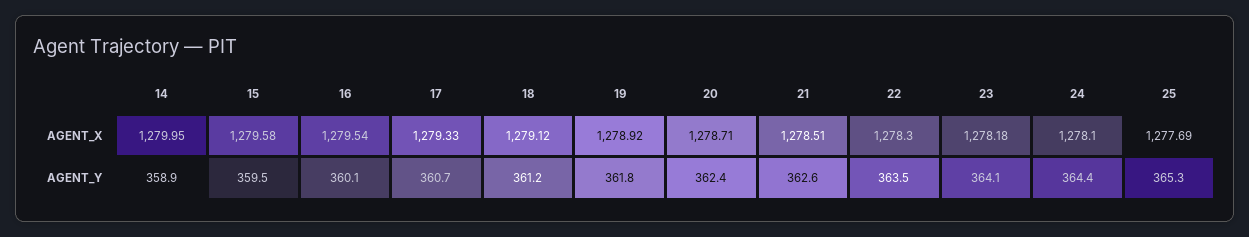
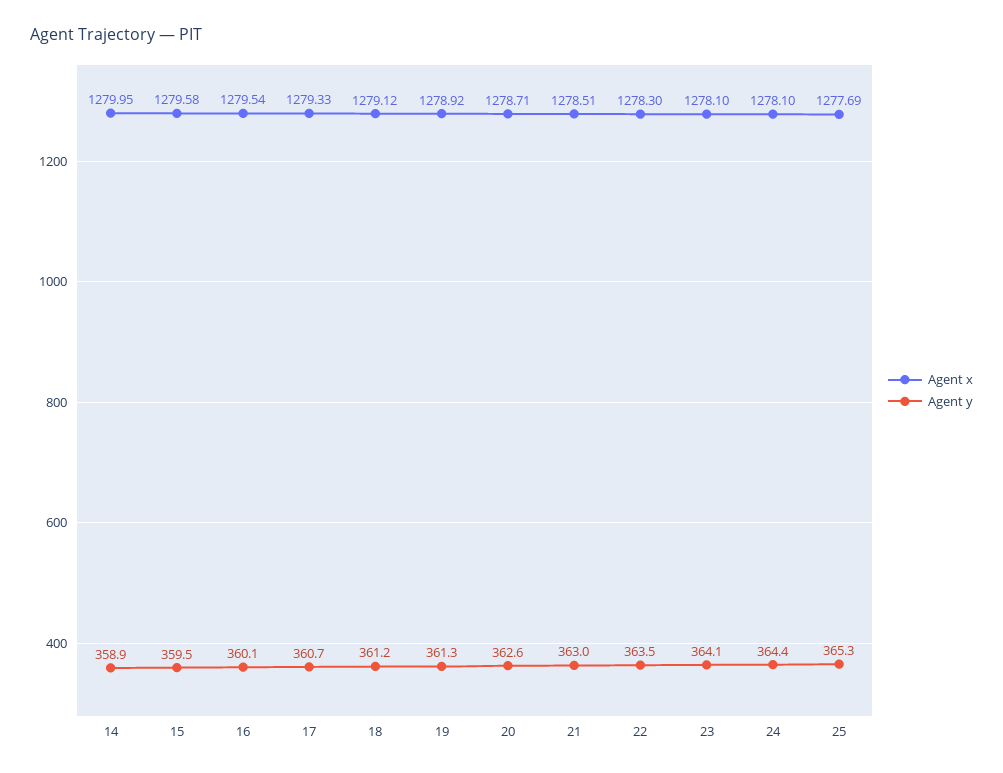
AGENT_X, 23: 1278.18 -> 1278.1
AGENT_Y, 19: 361.8 -> 361.3
AGENT_Y, 20: 362.4 -> 362.6
AGENT_Y, 21: 362.6 -> 363

